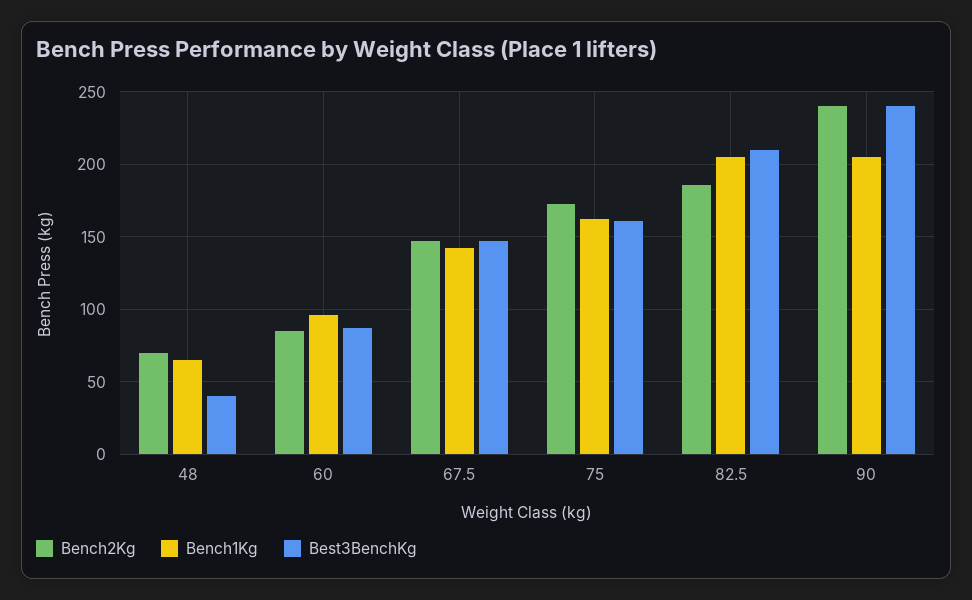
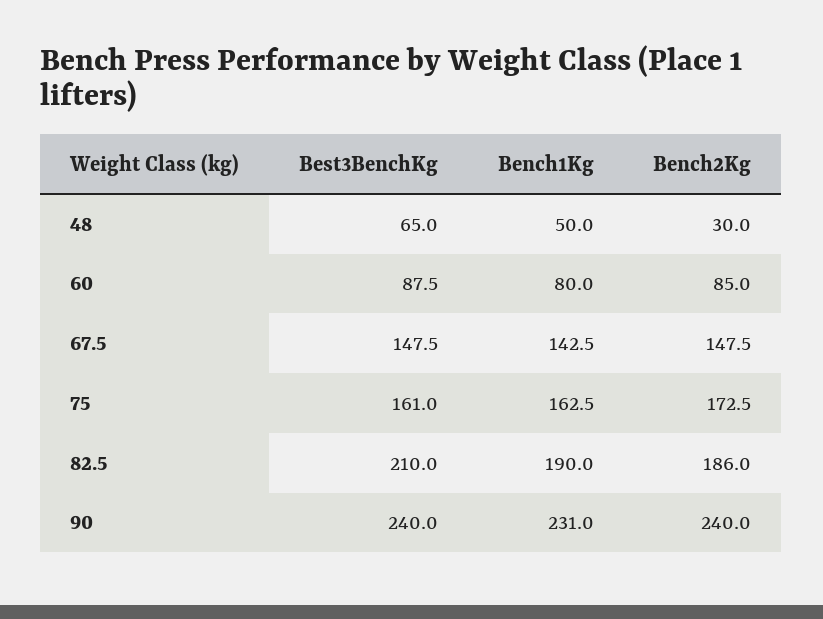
Bench2Kg, 48: 70 -> 30
Bench1Kg, 48: 65 -> 50
Best3BenchKg, 48: 40 -> 65
Bench1Kg, 60: 95 -> 80
Bench1Kg, 82.5: 205 -> 190
Bench1Kg, 90: 205 -> 231

